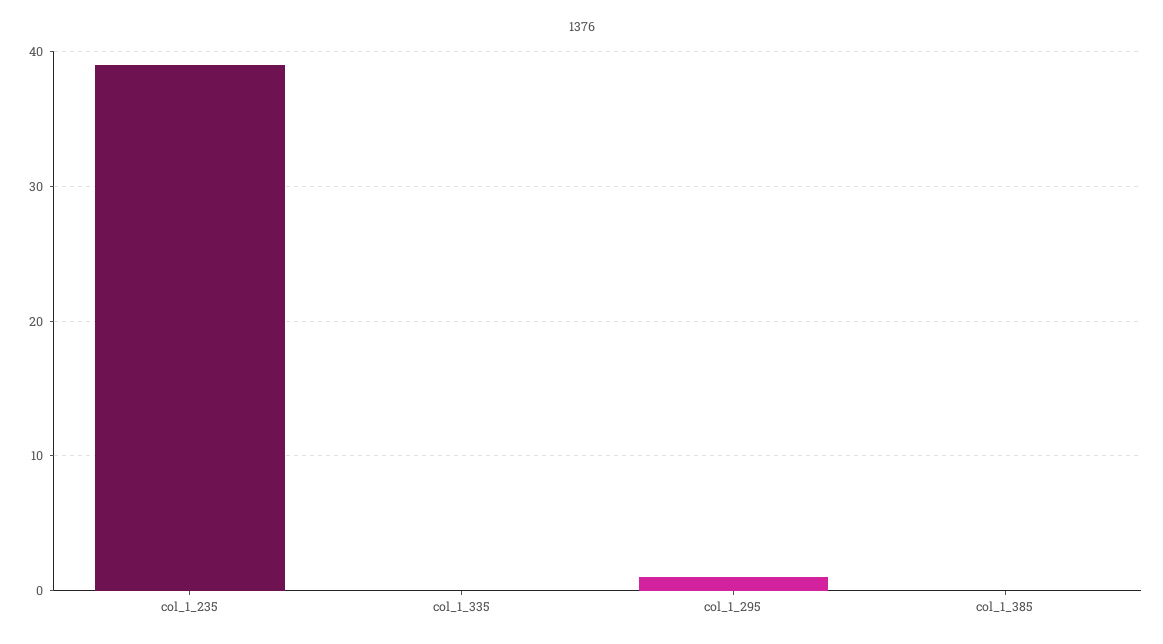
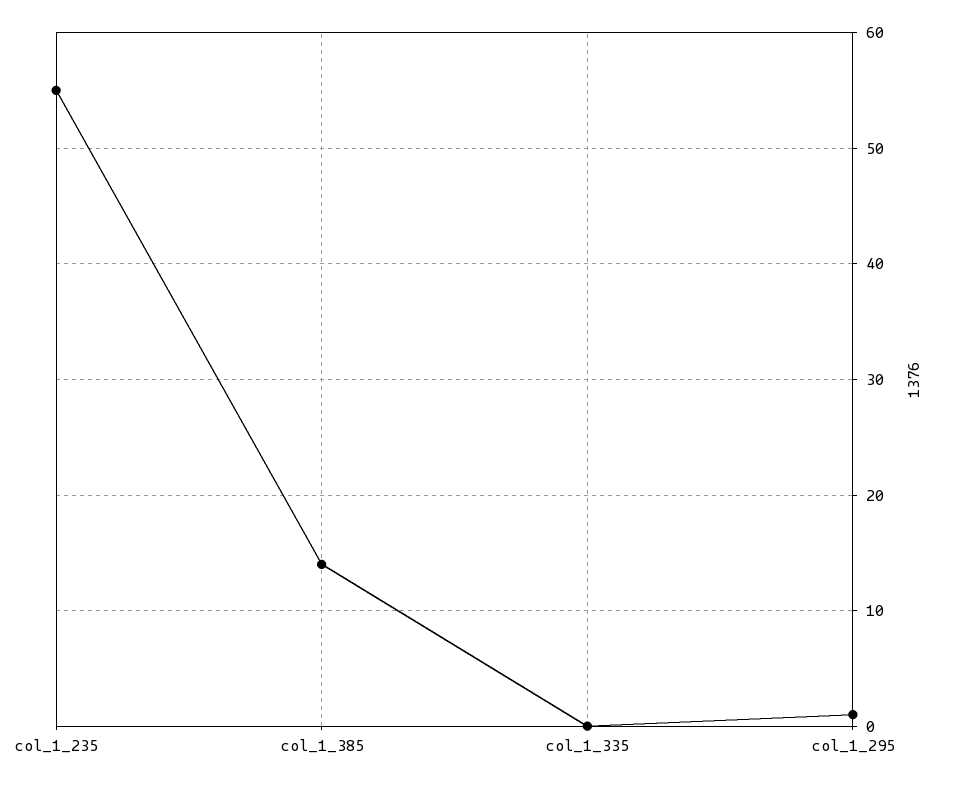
col_1_235: 39 -> 55
col_1_385: 0 -> 14

